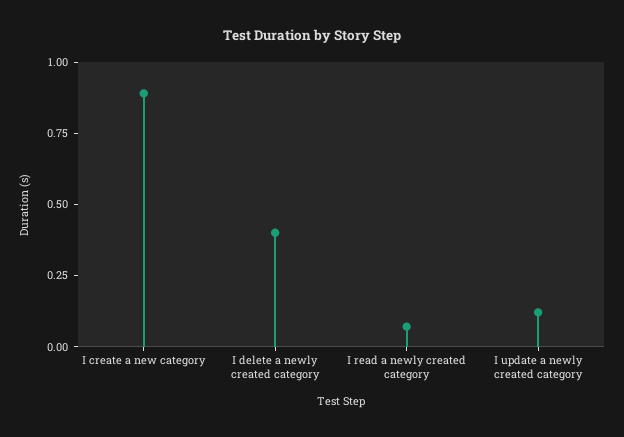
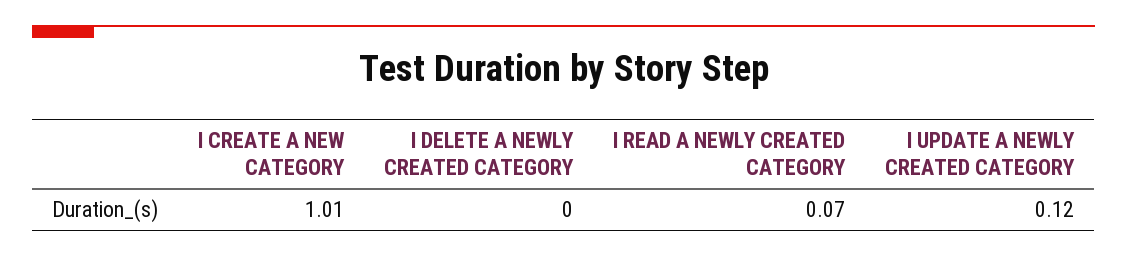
I create a new category: 0.9 -> 1.01
I delete a newly created category: 0.4 -> 0

